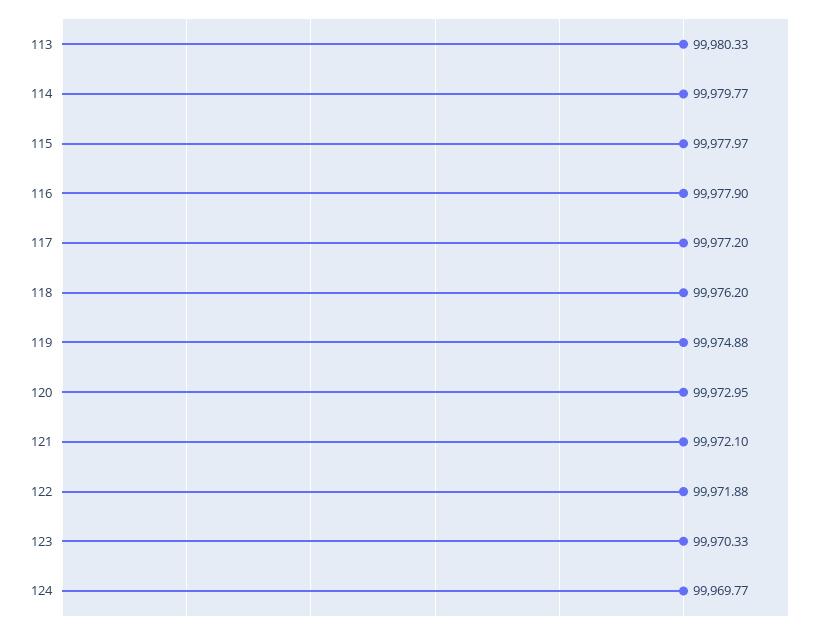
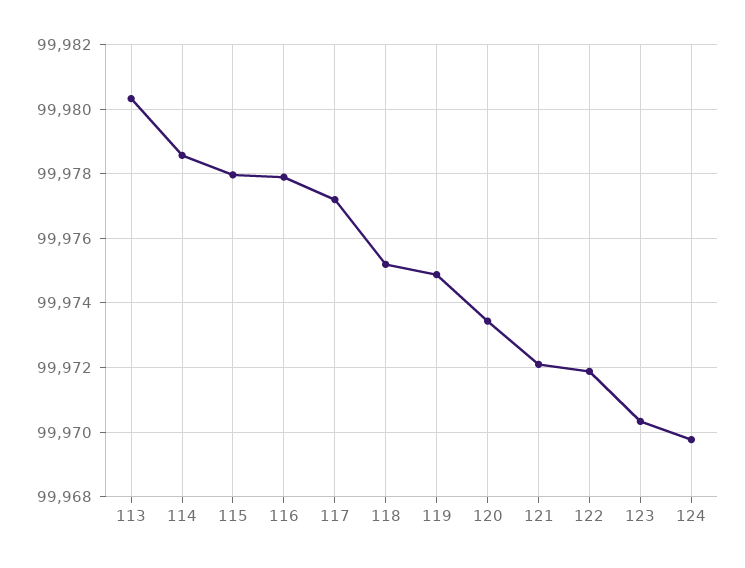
114: 99979.77 -> 99978.6
118: 99976.2 -> 99975.2
120: 99972.95 -> 99973.4

